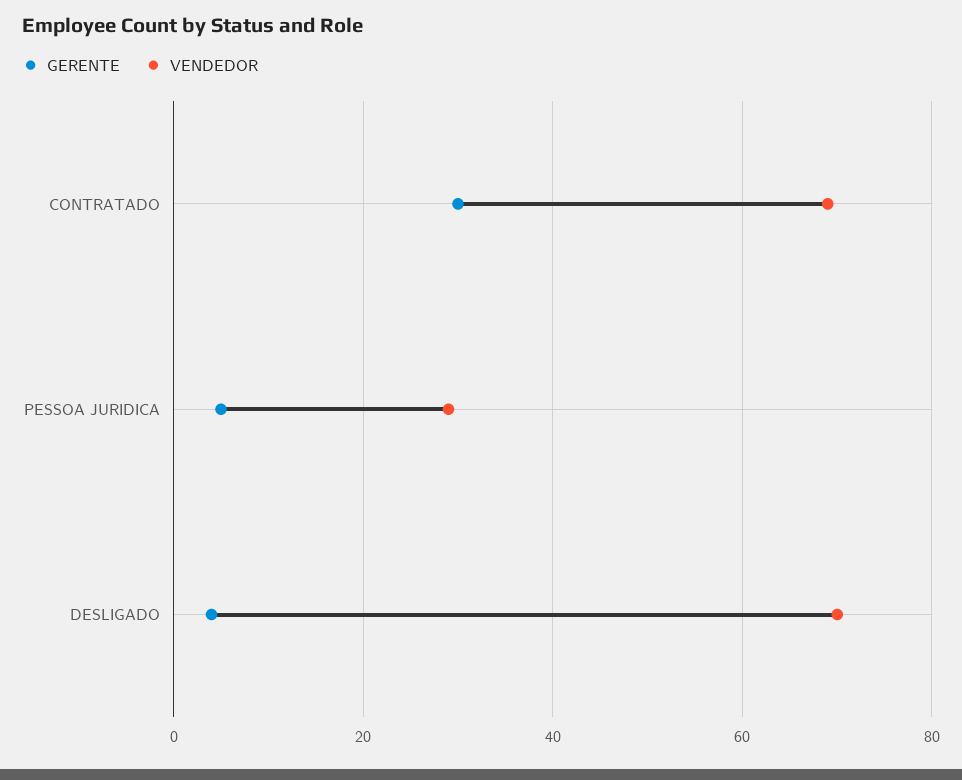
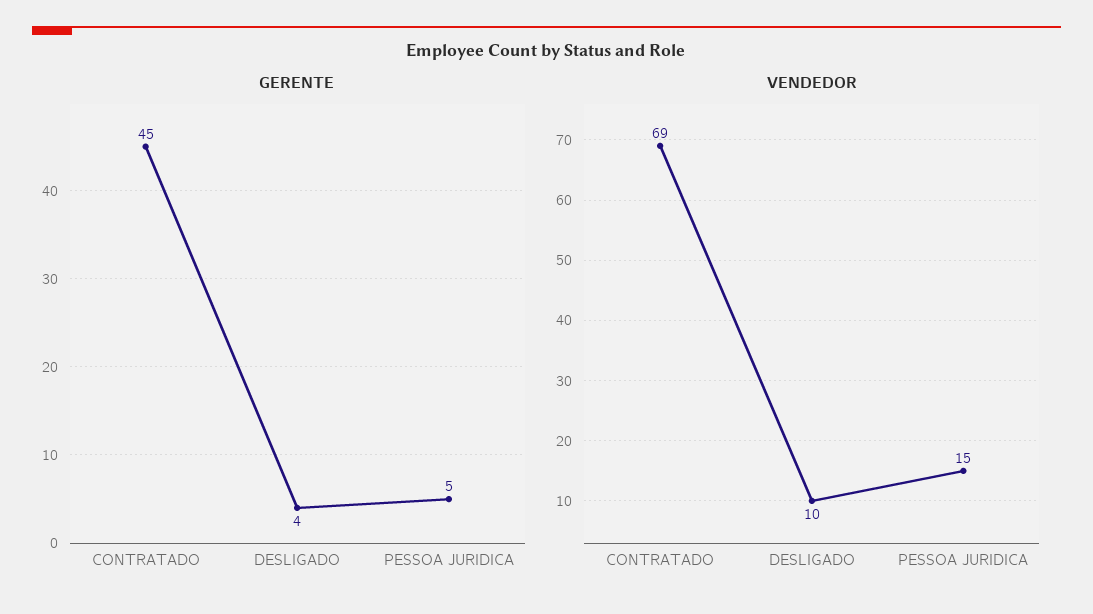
GERENTE, CONTRATADO: 30 -> 45
VENDEDOR, PESSOA JURIDICA: 30 -> 15
VENDEDOR, DESLIGADO: 70 -> 10

